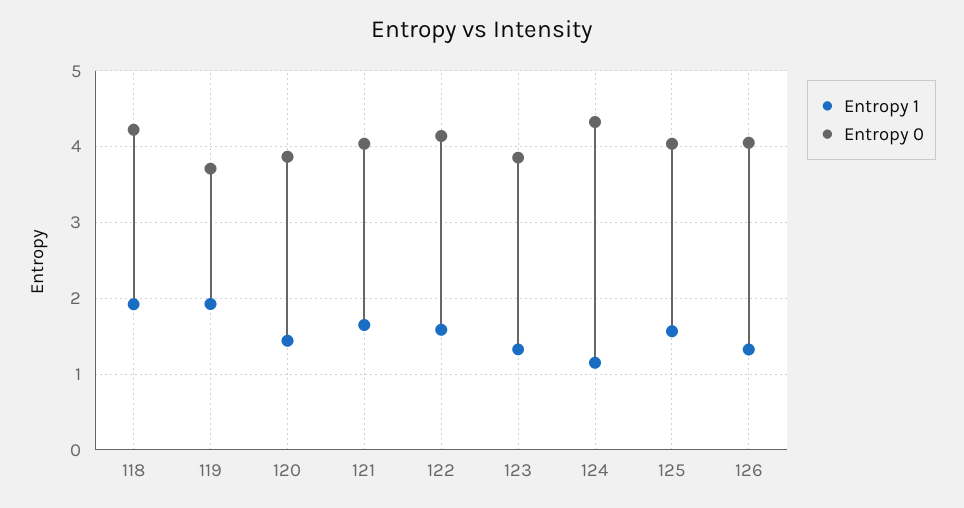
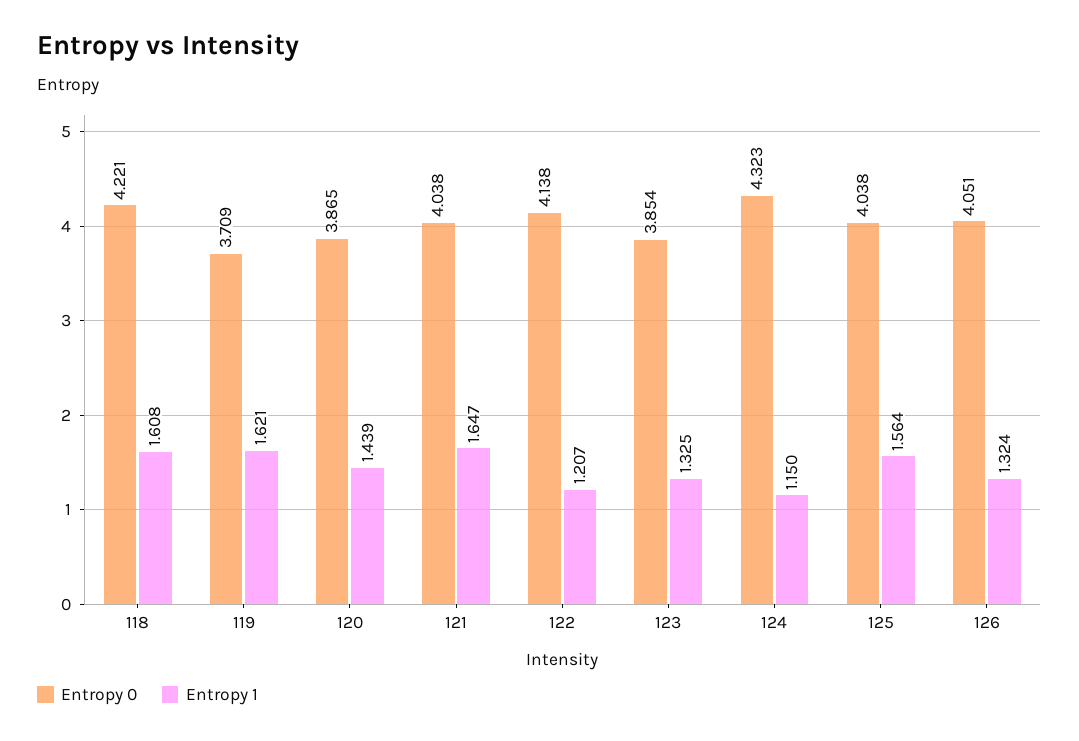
Entropy 1, 118: 1.9 -> 1.608
Entropy 1, 119: 1.9 -> 1.621
Entropy 1, 122: 1.6 -> 1.207

